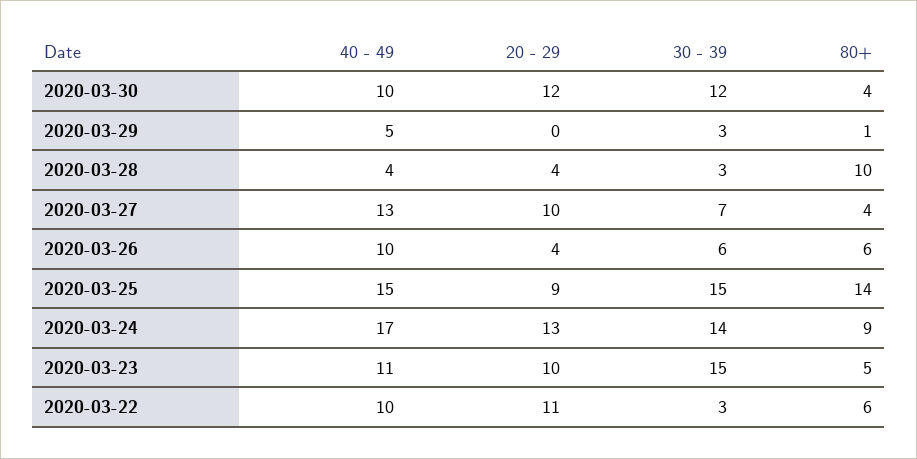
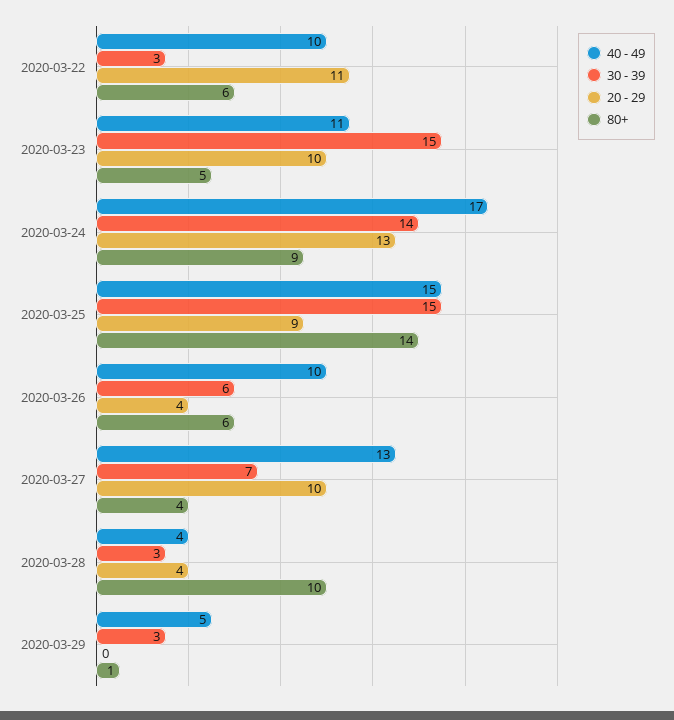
40 - 49, 2020-03-30: 10 -> none
20 - 29, 2020-03-30: 12 -> none
30 - 39, 2020-03-30: 12 -> none
80+, 2020-03-30: 4 -> none

